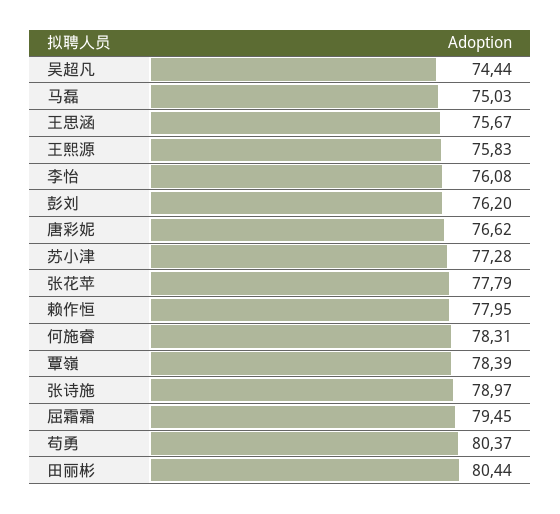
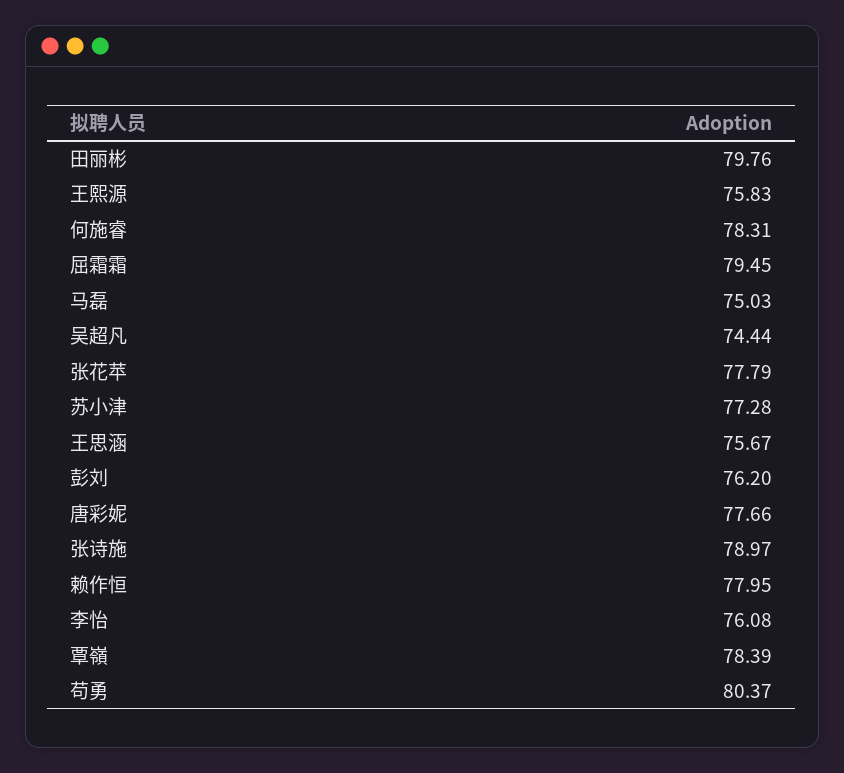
唐彩妮: 76.62 -> 77.66
田丽彬: 80.44 -> 79.76

